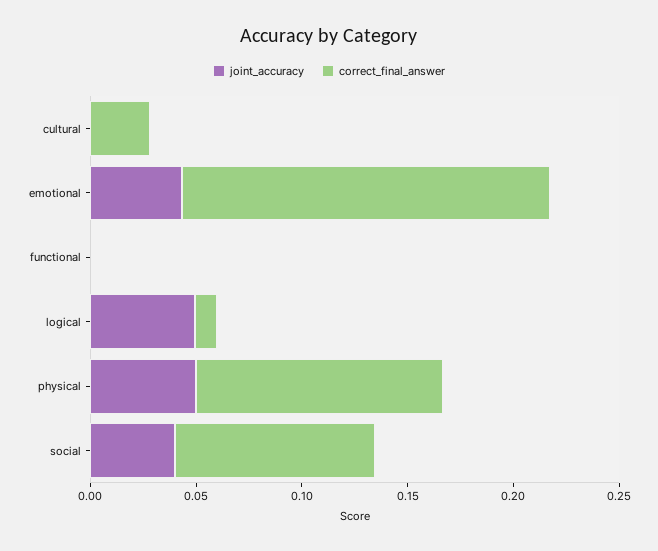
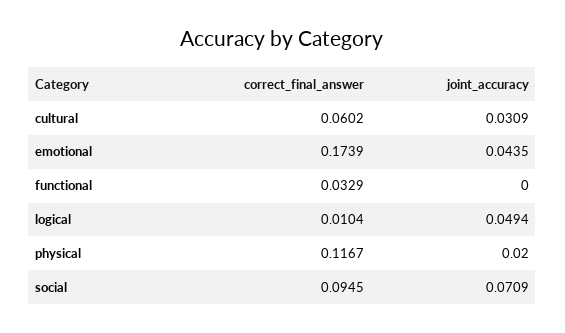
joint_accuracy, cultural: 0 -> 0.0309
correct_final_answer, cultural: 0.03 -> 0.0602
correct_final_answer, functional: 0 -> 0.0329
joint_accuracy, physical: 0.05 -> 0.02
joint_accuracy, social: 0.04 -> 0.0709

